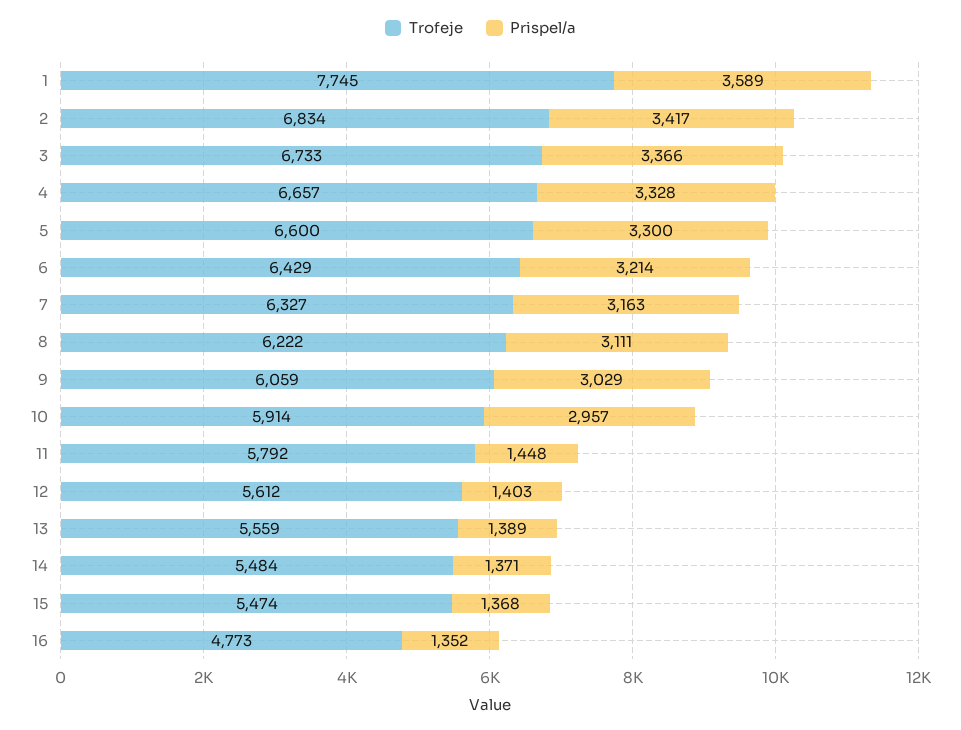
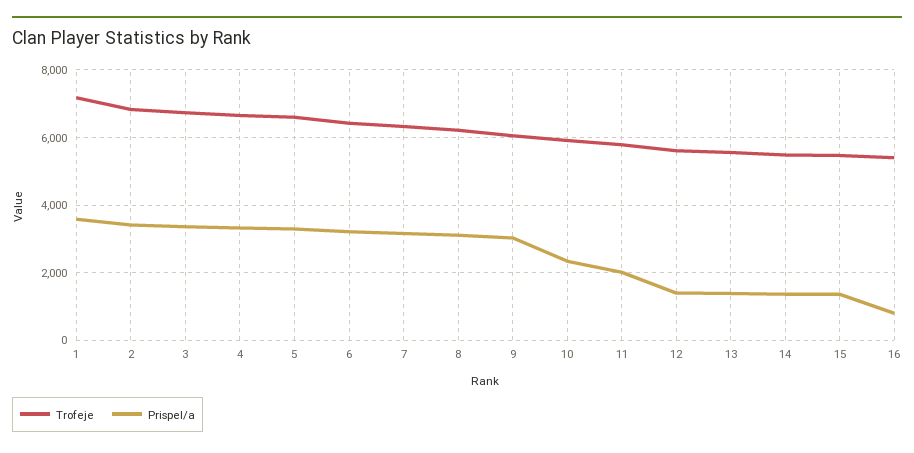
Trofeje, 1: 7745 -> 7200
Prispel/a, 10: 2957 -> 2400
Prispel/a, 11: 1448 -> 2000
Trofeje, 16: 4773 -> 5400
Prispel/a, 16: 1352 -> 800

